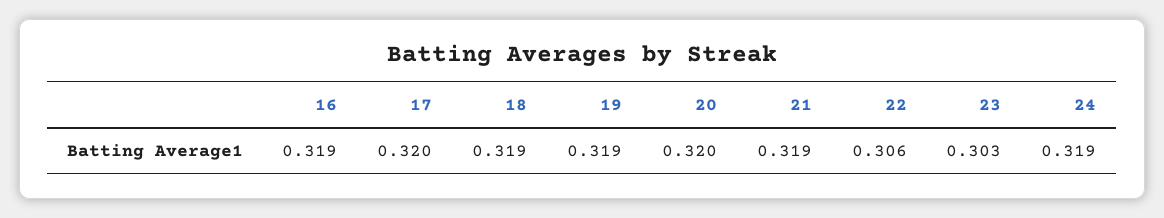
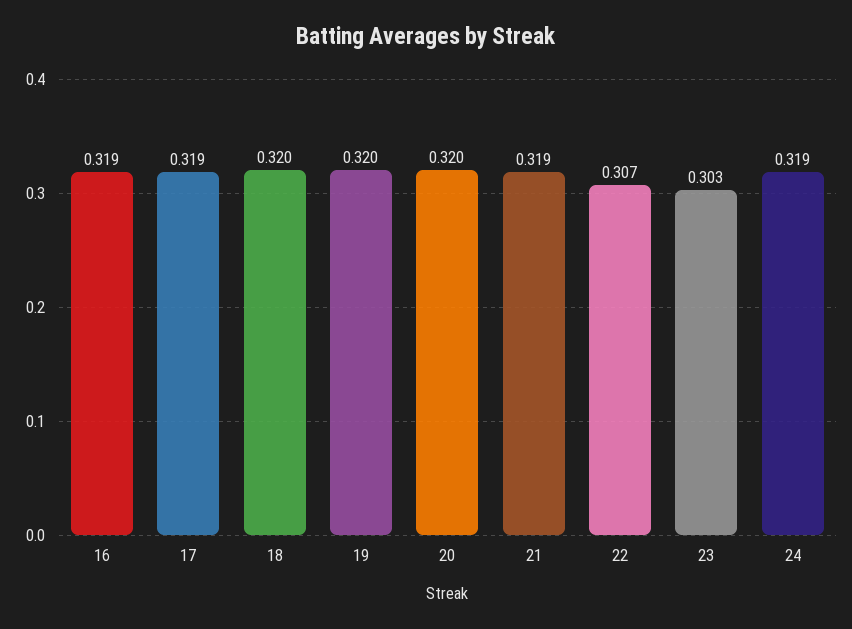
17: 0.32 -> 0.319
18: 0.319 -> 0.32
19: 0.319 -> 0.32
22: 0.306 -> 0.307

